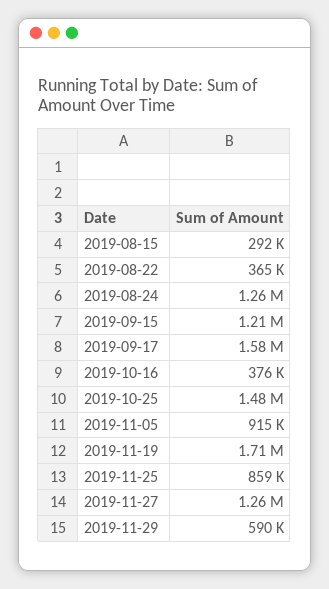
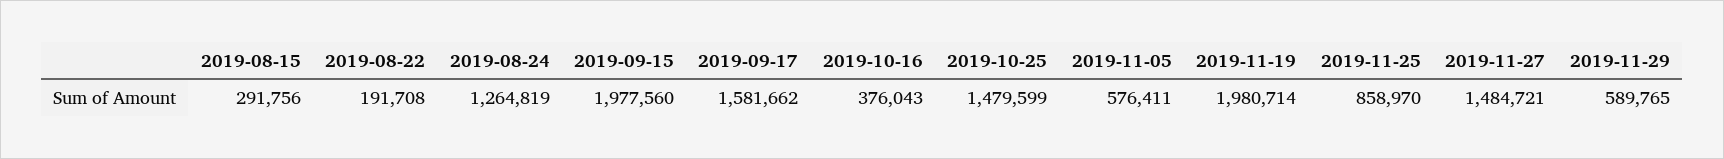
2019-08-22: 365000 -> 191708
2019-09-15: 1210000 -> 1977560
2019-11-05: 915000 -> 576411
2019-11-19: 1710000 -> 1980714
2019-11-27: 1260000 -> 1484721

